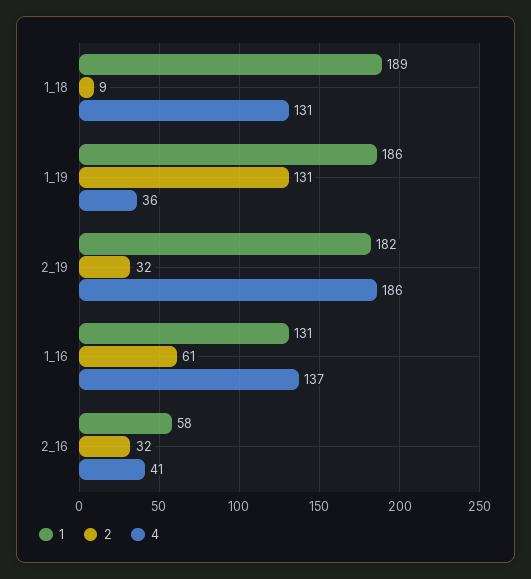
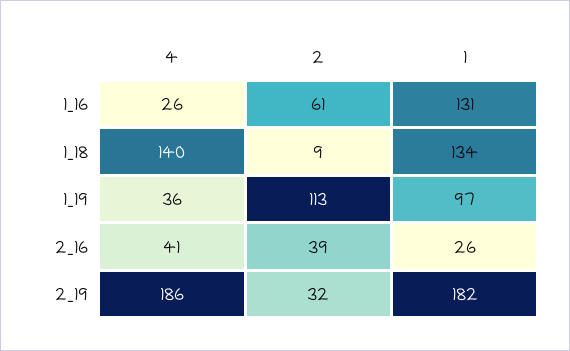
1, 1_18: 189 -> 134
4, 1_18: 131 -> 140
1, 1_19: 186 -> 97
2, 1_19: 131 -> 113
4, 1_16: 137 -> 26
1, 2_16: 58 -> 26
2, 2_16: 32 -> 39

